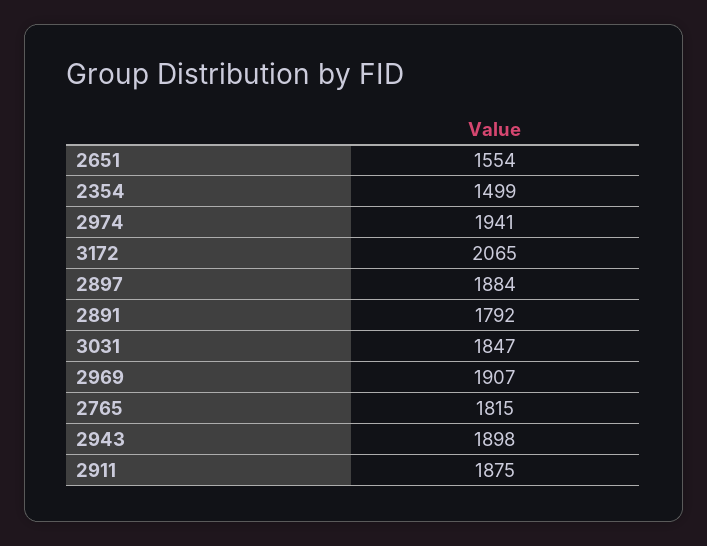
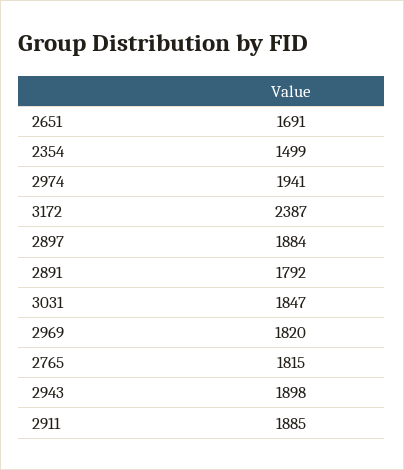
2651: 1554 -> 1691
3172: 2065 -> 2387
2969: 1907 -> 1820
2911: 1875 -> 1885

